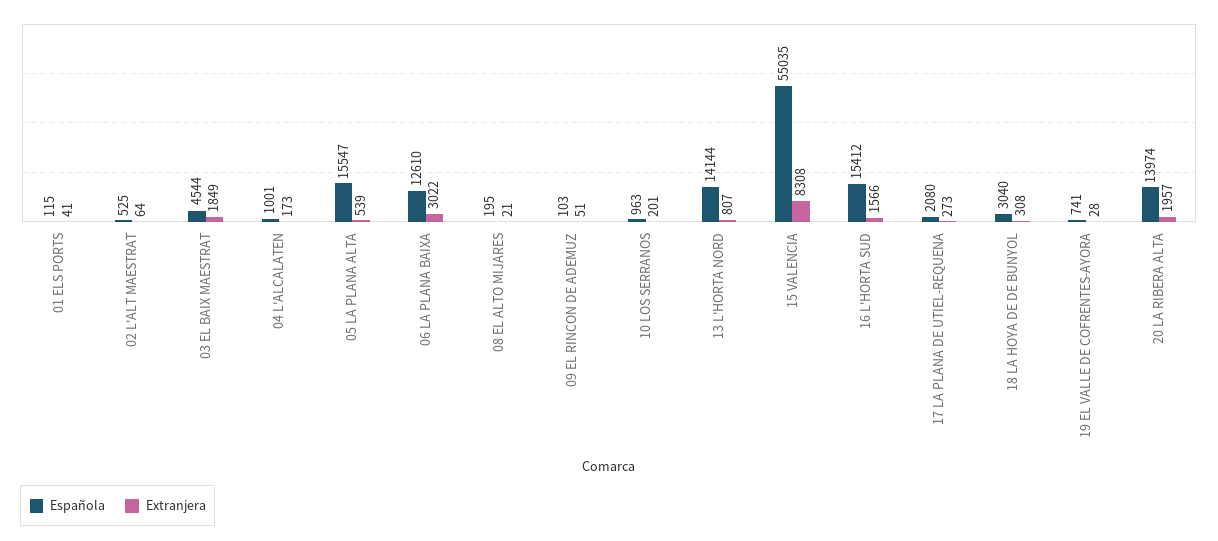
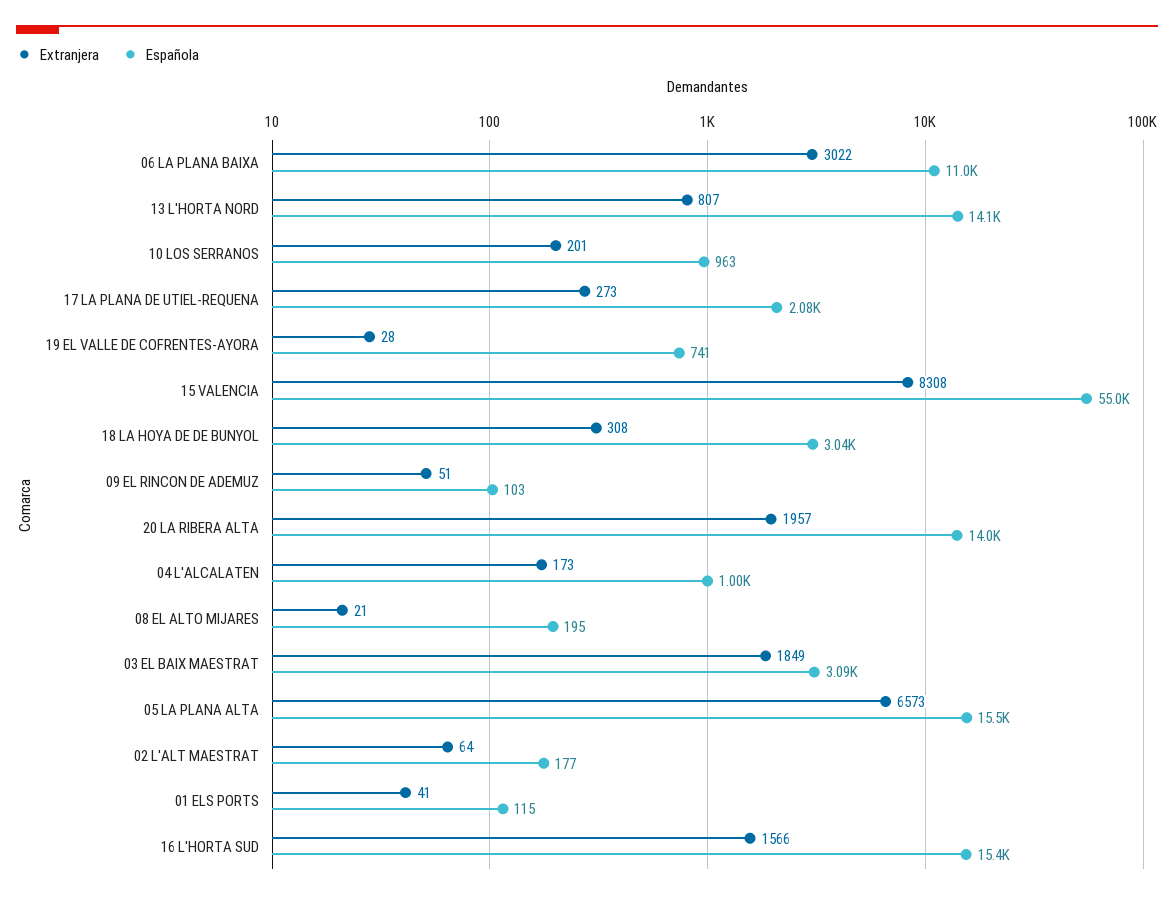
Española, 02 L'ALT MAESTRAT: 525 -> 177
Española, 03 EL BAIX MAESTRAT: 4544 -> 3090
Extranjera, 05 LA PLANA ALTA: 539 -> 6573
Española, 06 LA PLANA BAIXA: 12610 -> 11000

